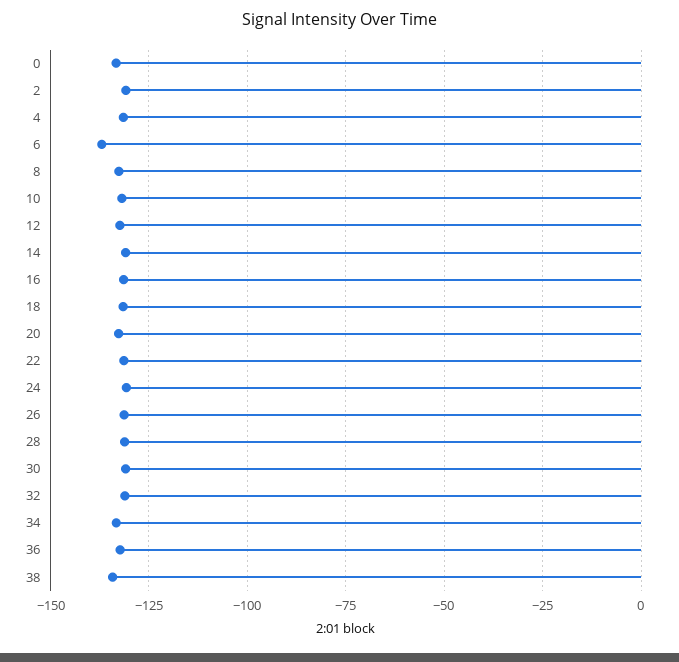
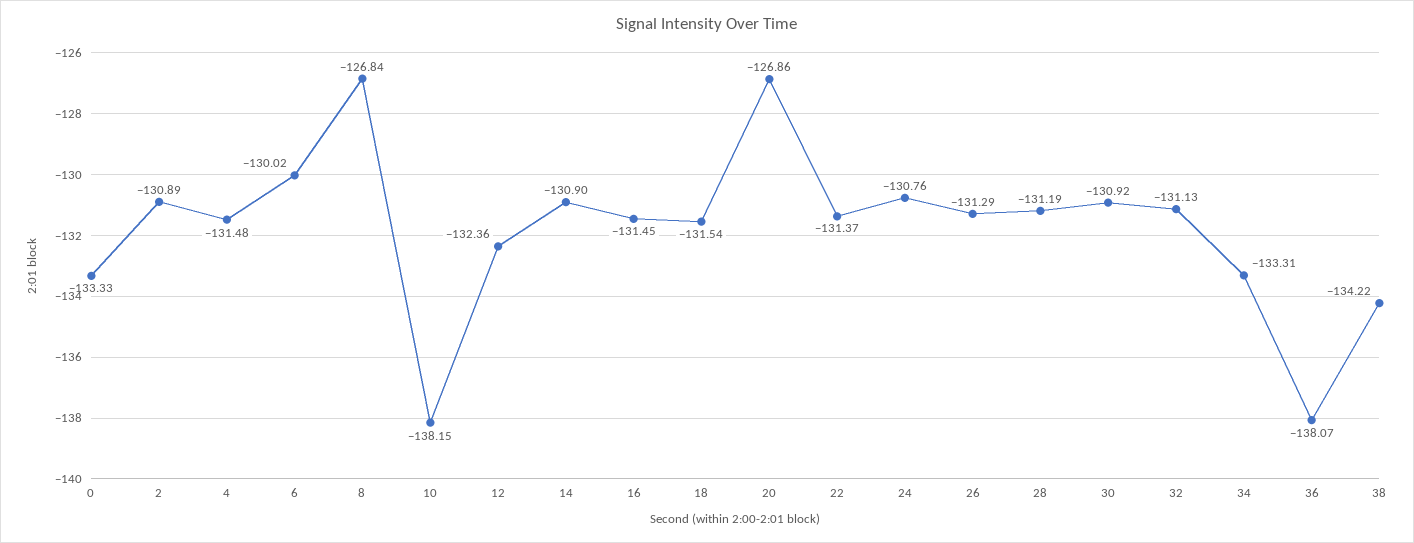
6: -137.5 -> -130.02
8: -132.5 -> -126.84
10: -132.5 -> -138.15
20: -132.5 -> -126.86
36: -132.5 -> -138.07

